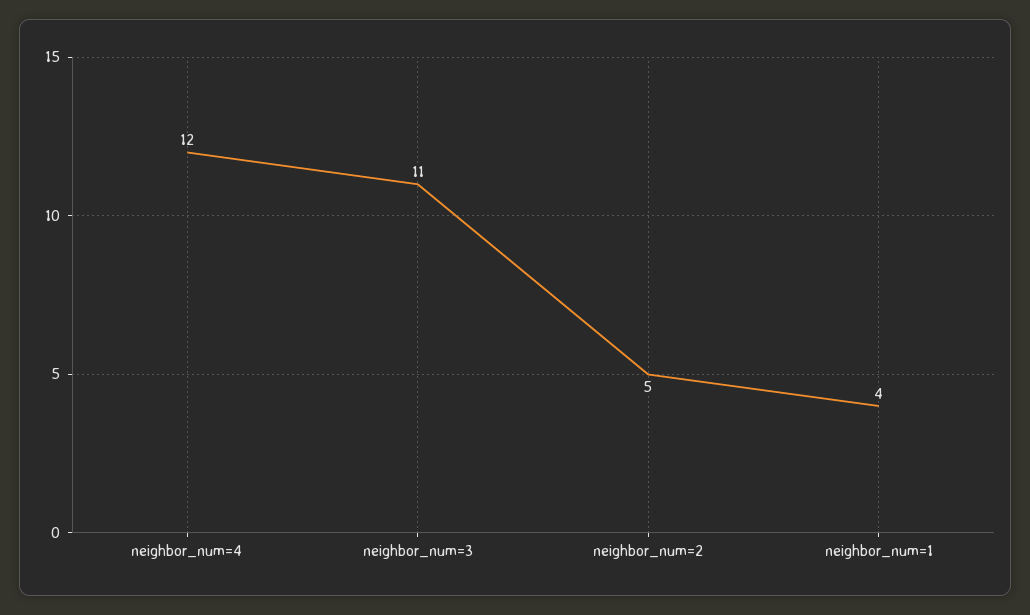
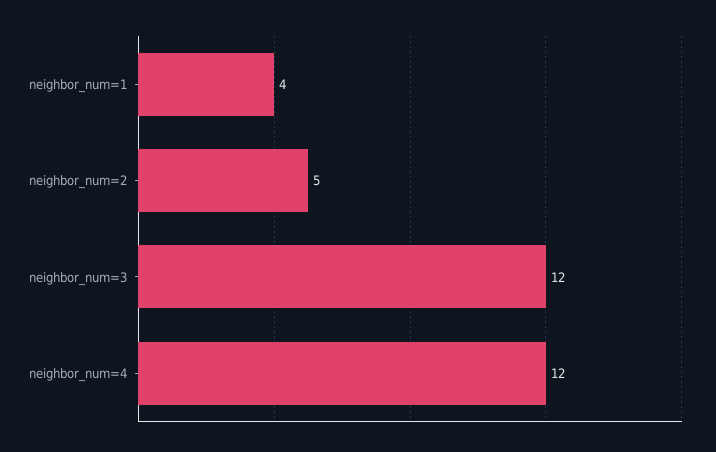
neighbor_num=3: 11 -> 12

